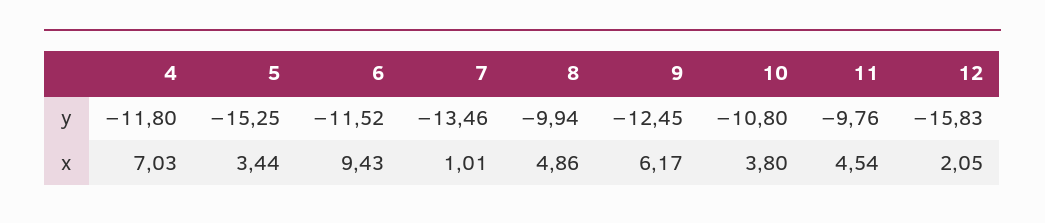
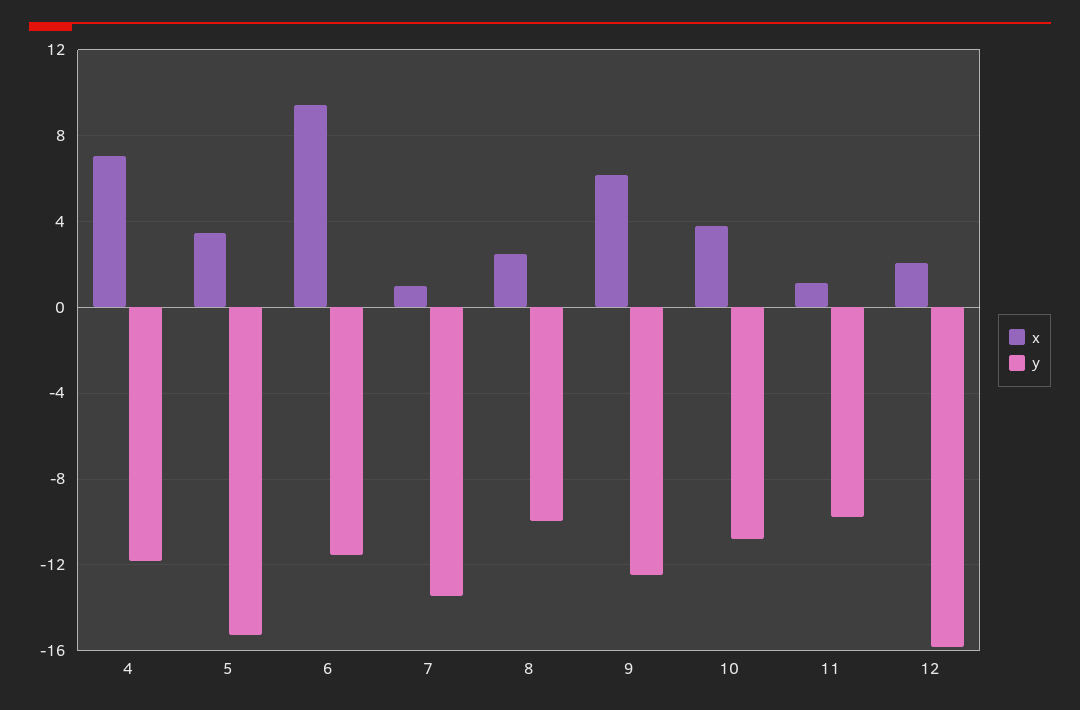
x, 8: 4.86 -> 2.5
x, 11: 4.54 -> 1

